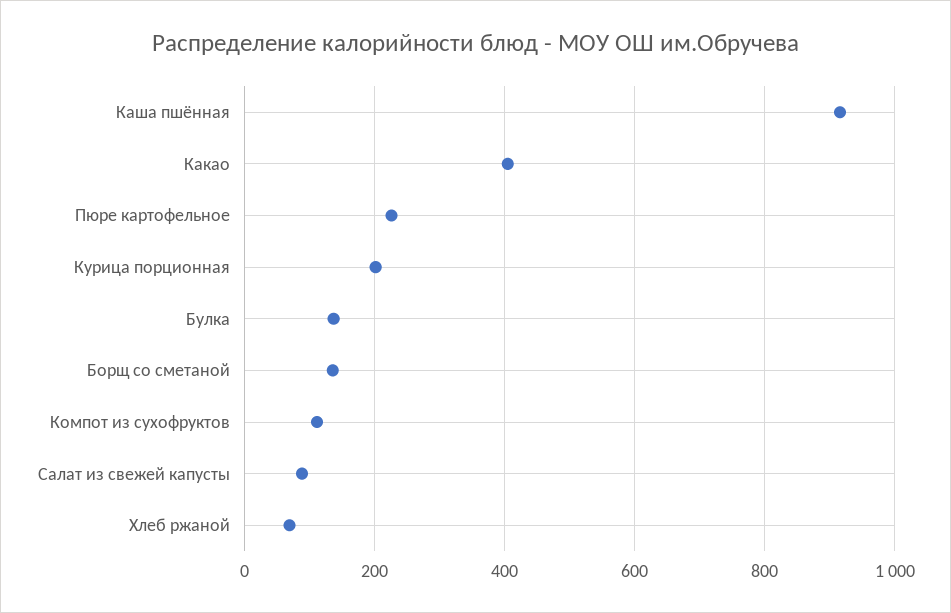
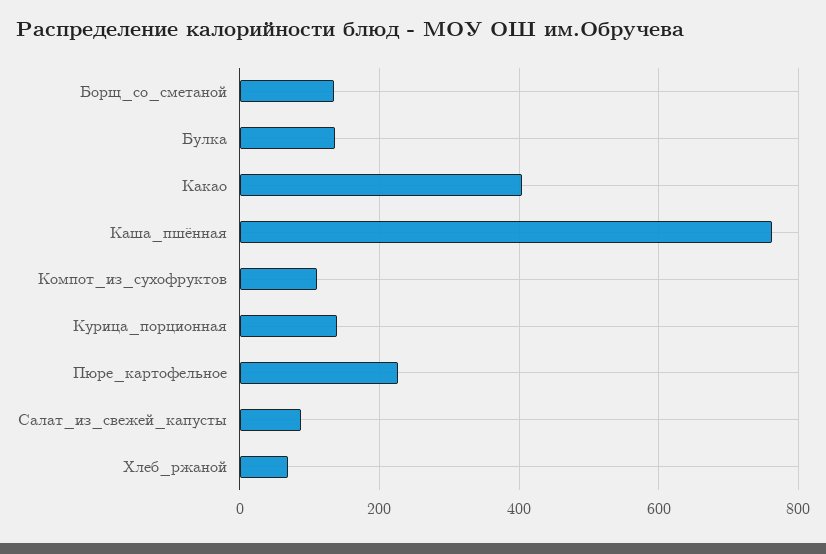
Каша пшённая: 920 -> 760
Курица порционная: 200 -> 140

